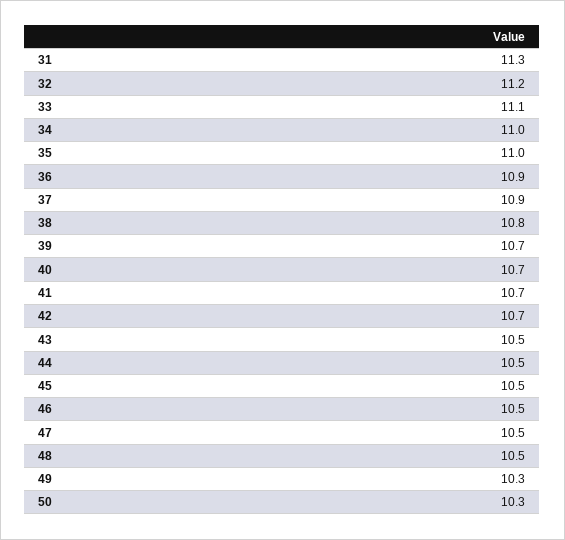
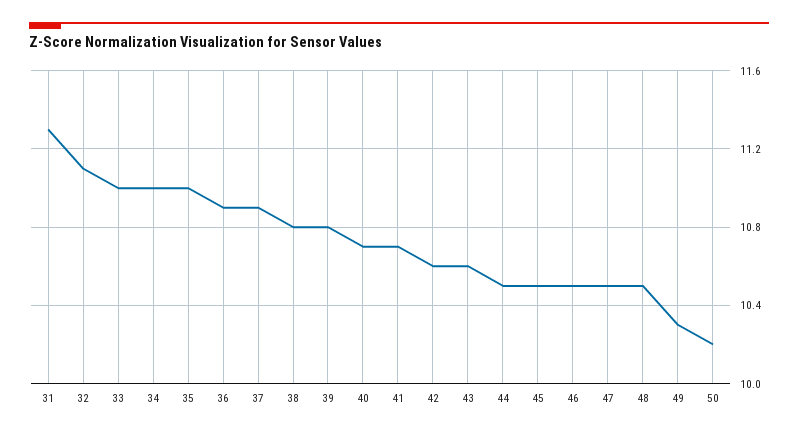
32: 11.2 -> 11.1
33: 11.1 -> 11
39: 10.7 -> 10.8
42: 10.7 -> 10.6
43: 10.5 -> 10.6
50: 10.3 -> 10.2

